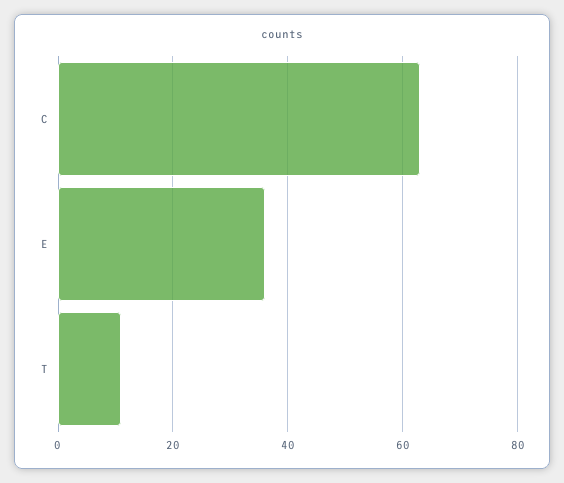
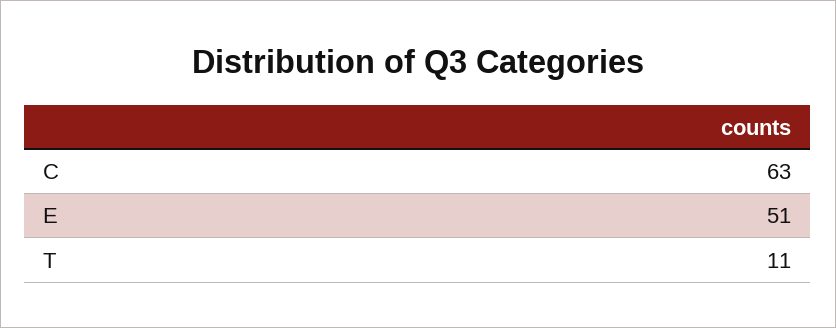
E: 35 -> 51

